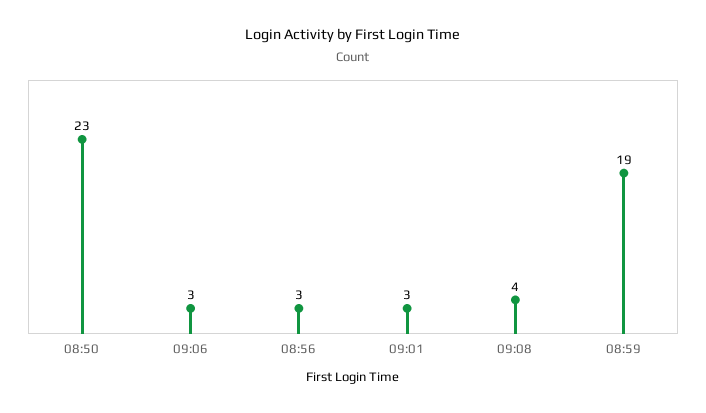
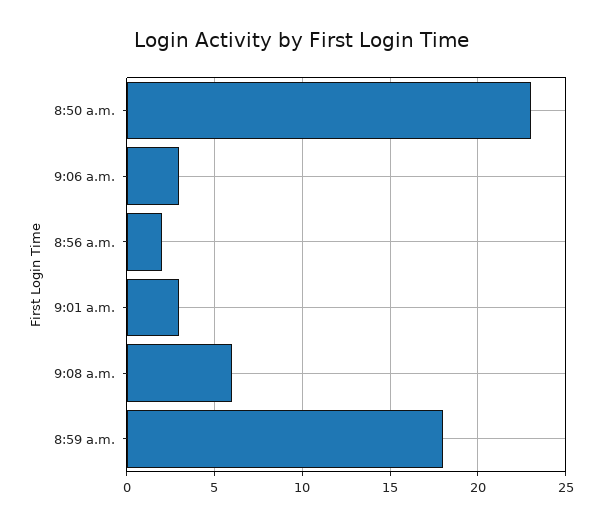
08:56: 3 -> 2
09:08: 4 -> 6
08:59: 19 -> 18

